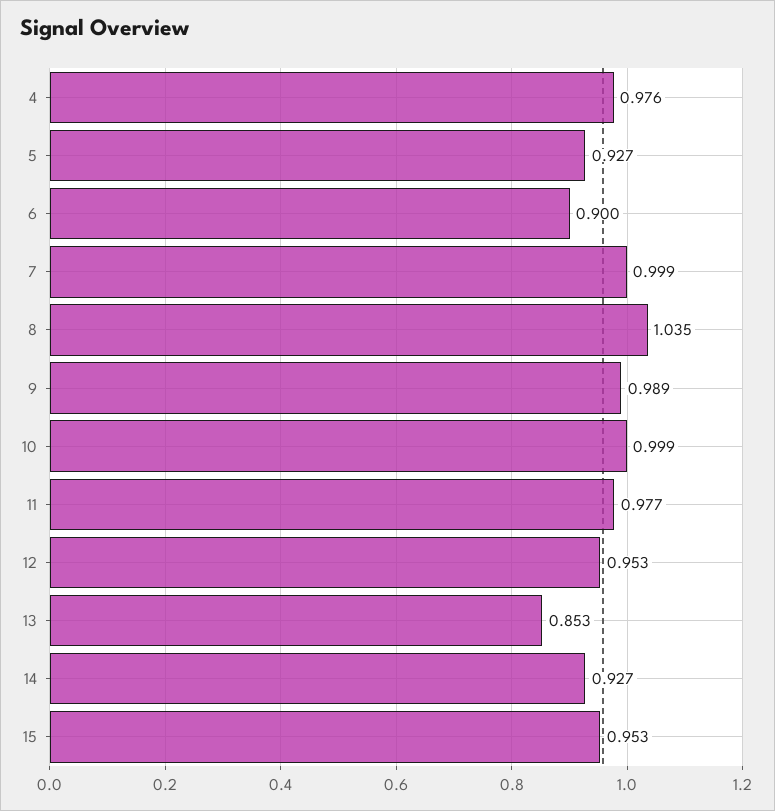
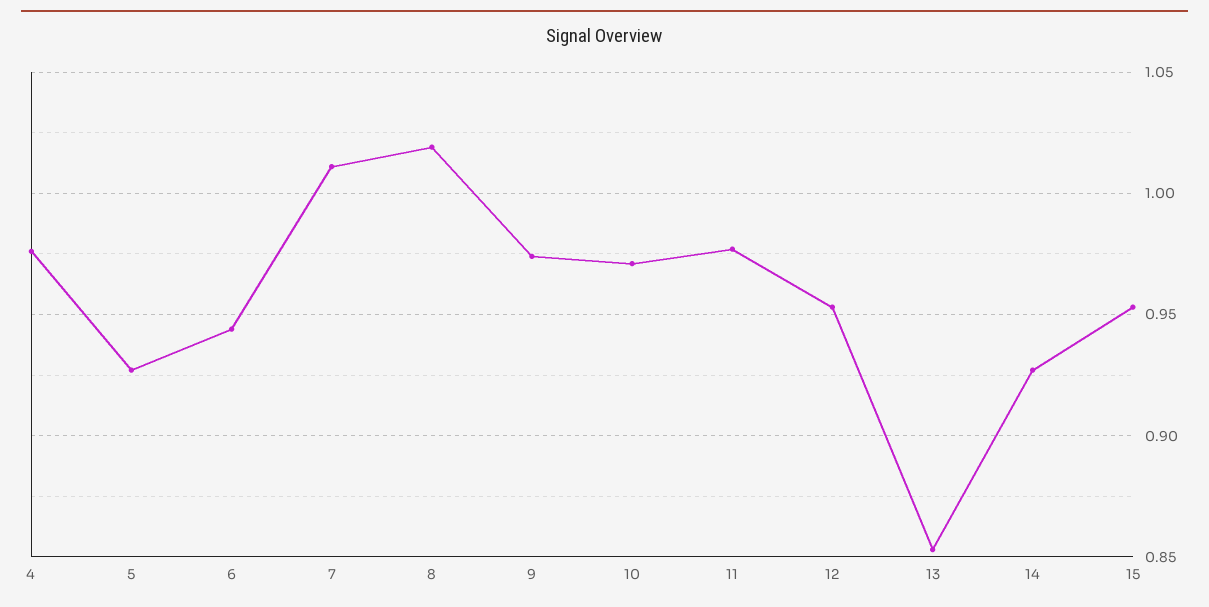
6: 0.9 -> 0.945
7: 0.999 -> 1.01
8: 1.035 -> 1.02
9: 0.989 -> 0.975
10: 0.999 -> 0.97

